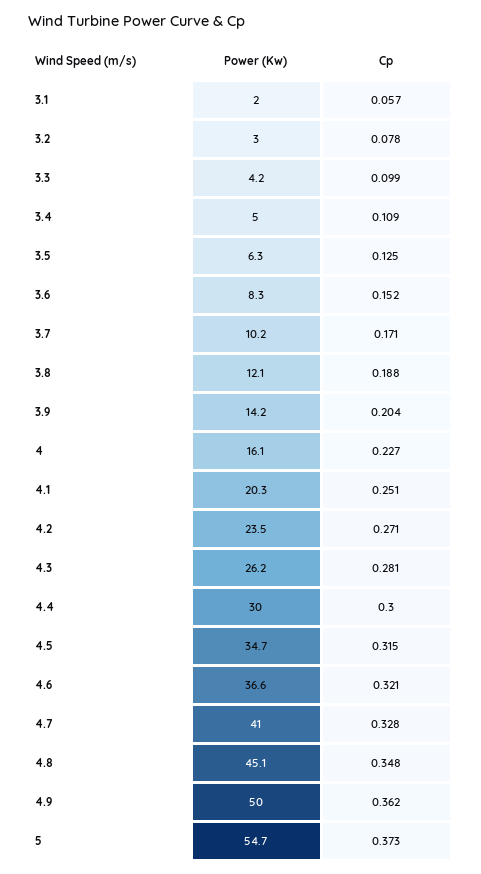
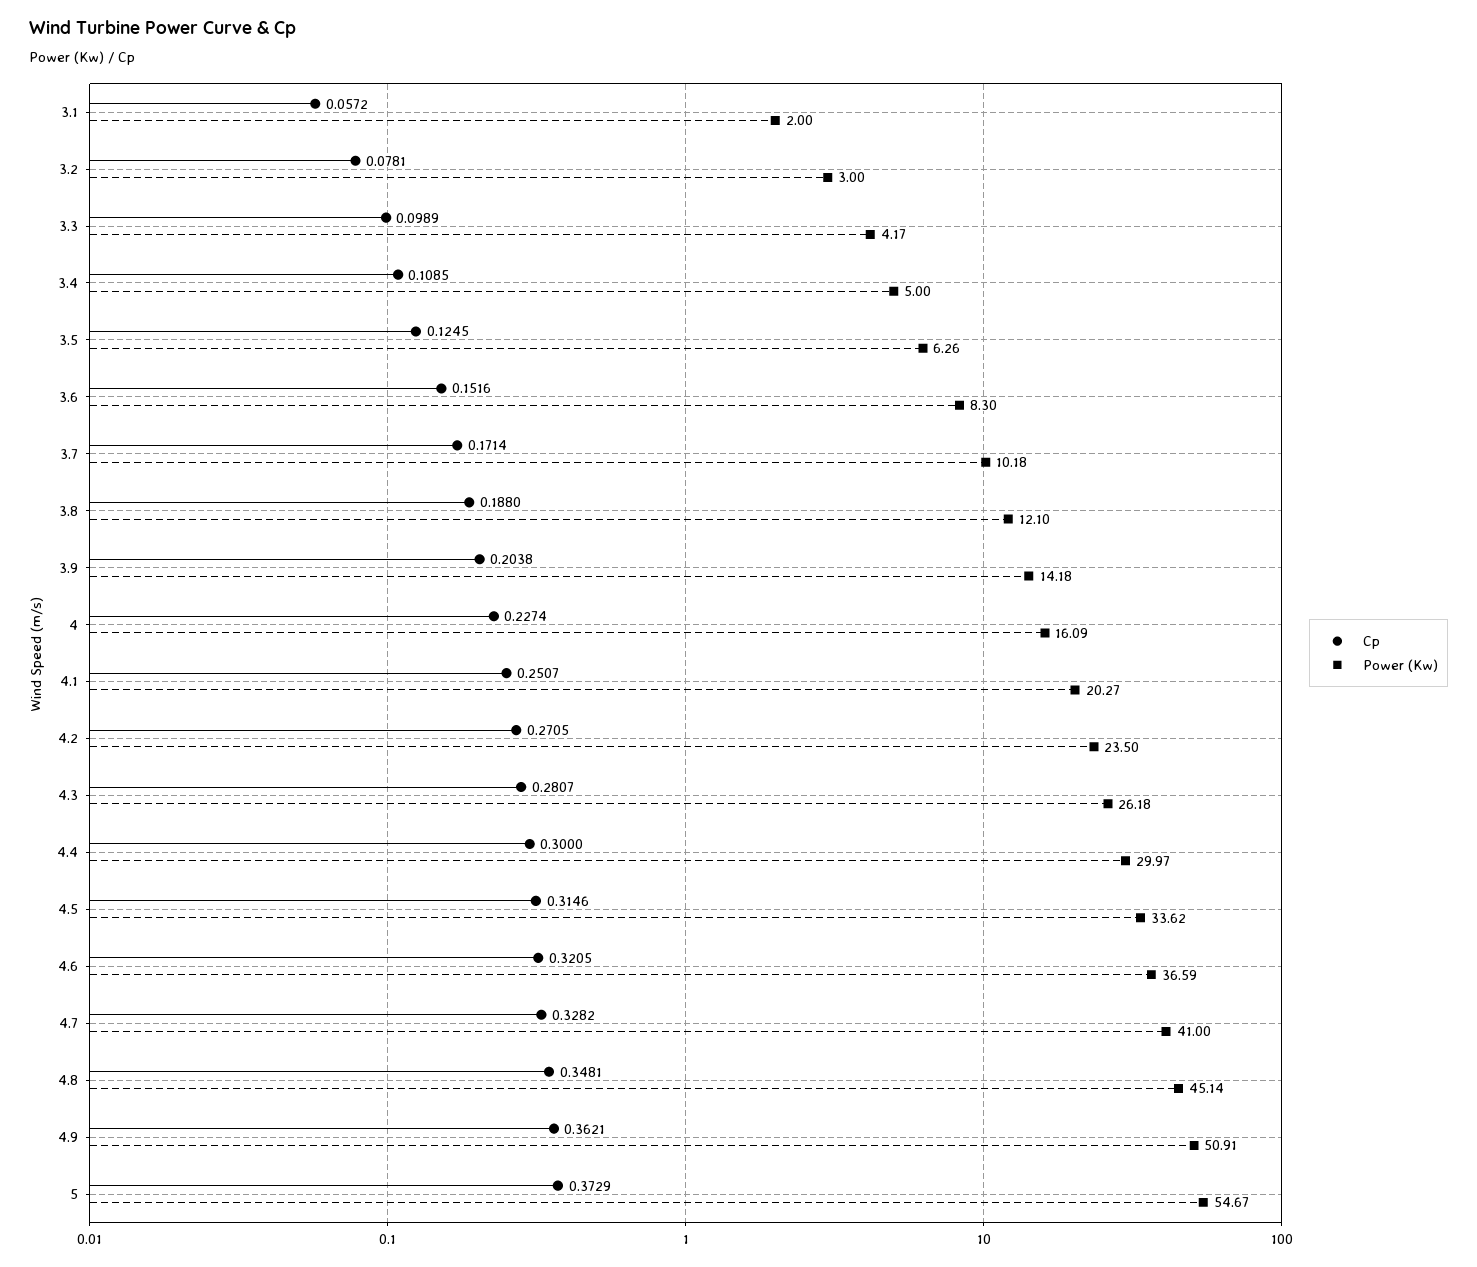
Power (Kw), 4.5: 34.7 -> 33.62
Power (Kw), 4.9: 50 -> 50.91

